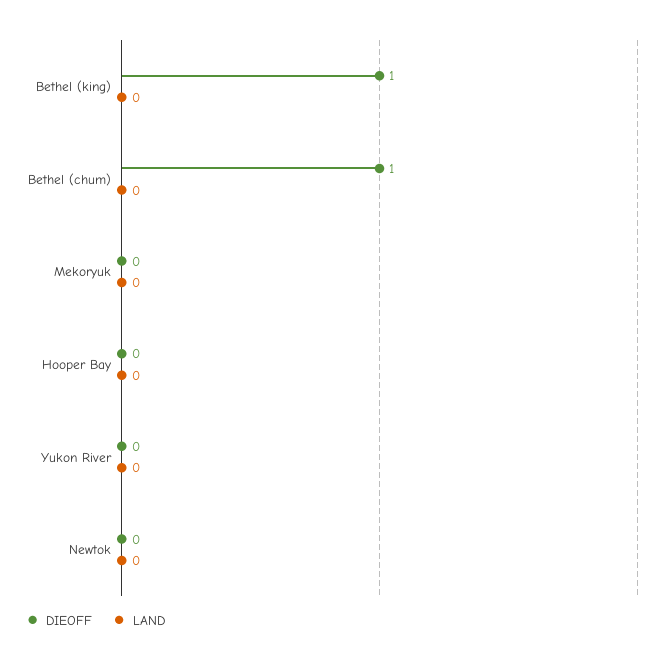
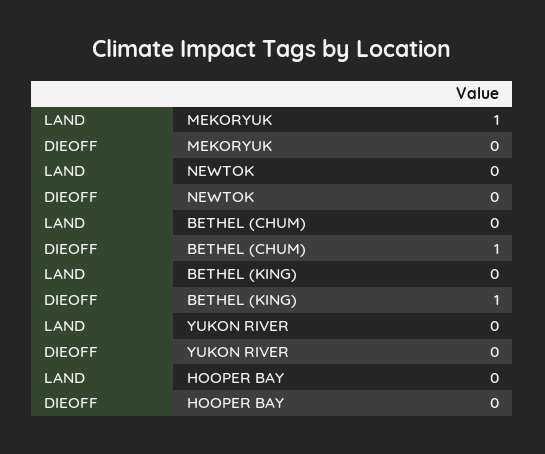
LAND, Mekoryuk: 0 -> 1

